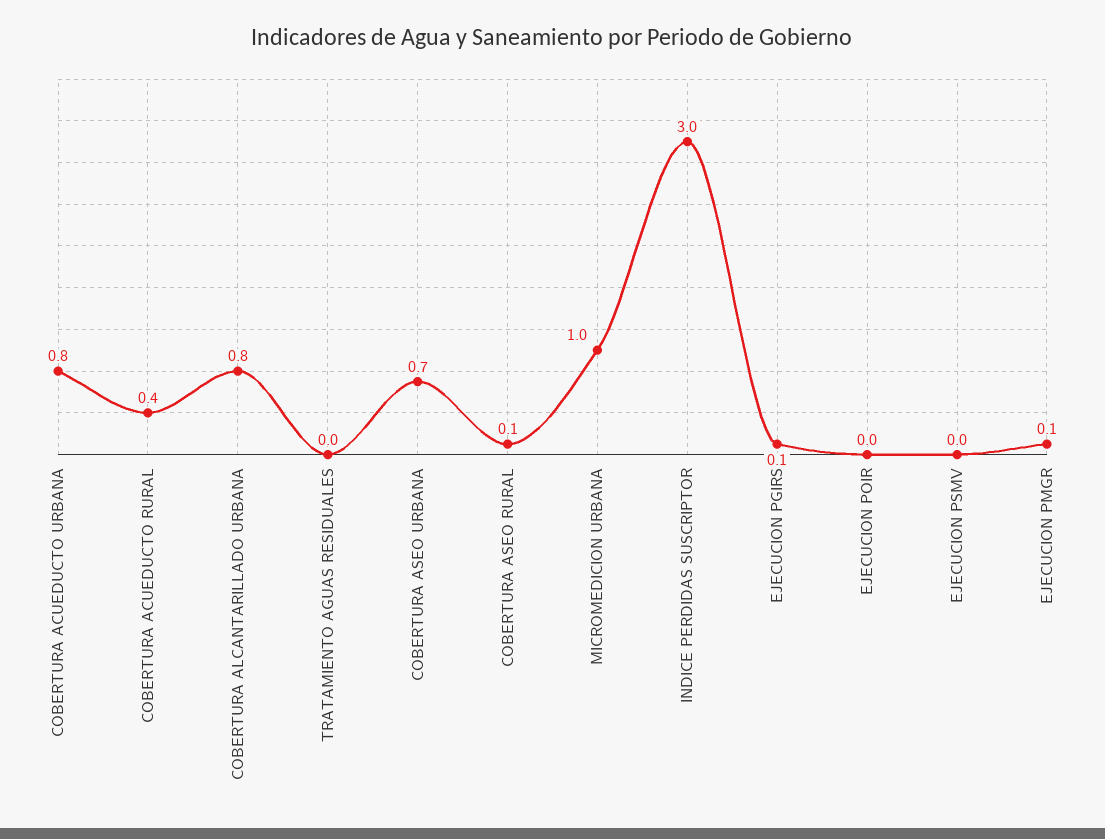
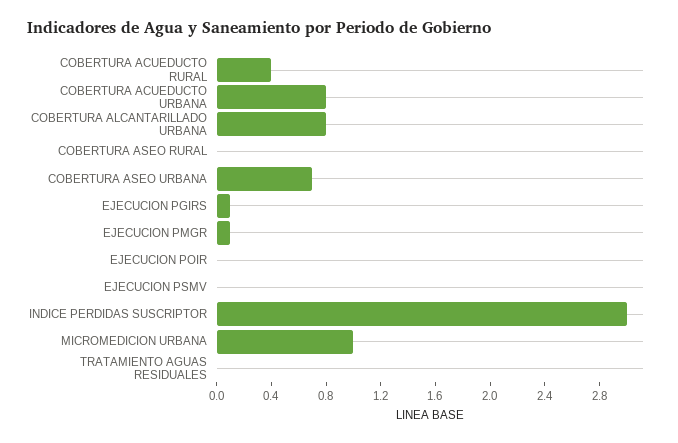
COBERTURA ASEO RURAL: 0.1 -> 0

